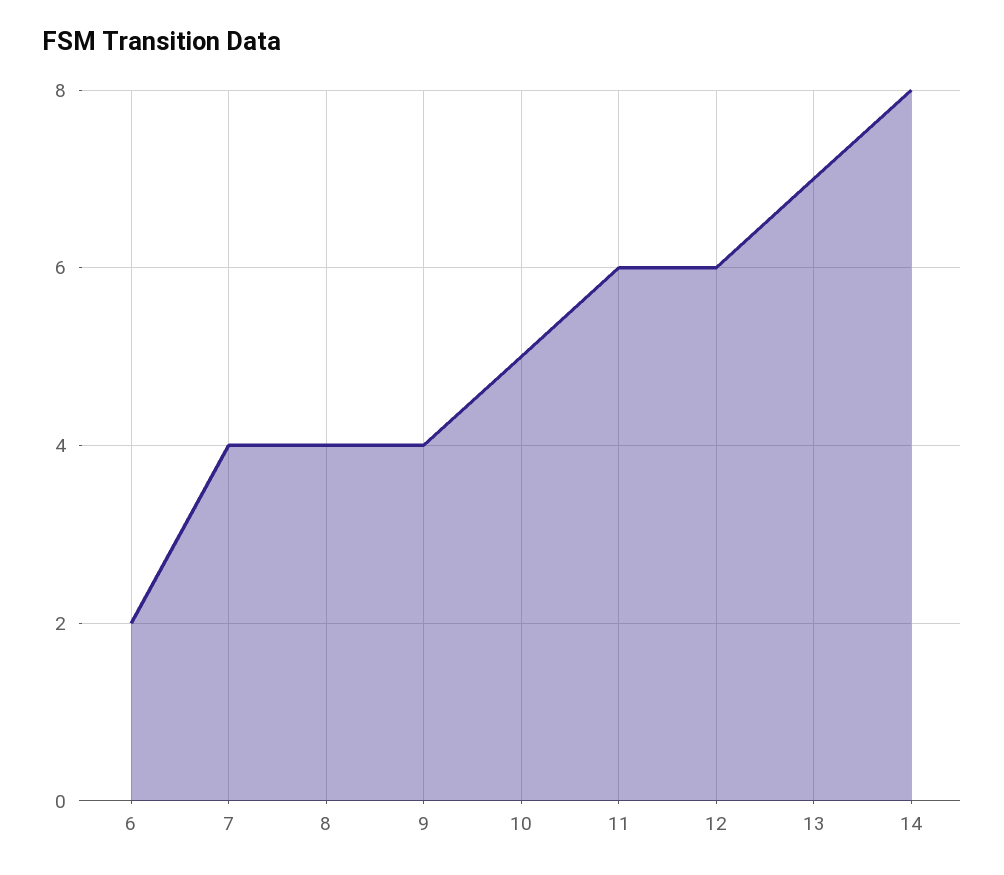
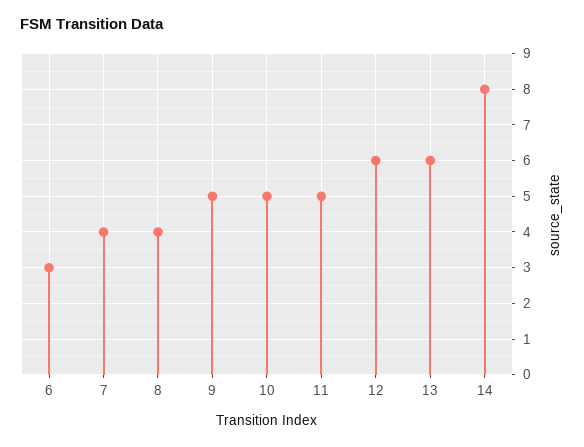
6: 2 -> 3
9: 4 -> 5
11: 6 -> 5
13: 7 -> 6

